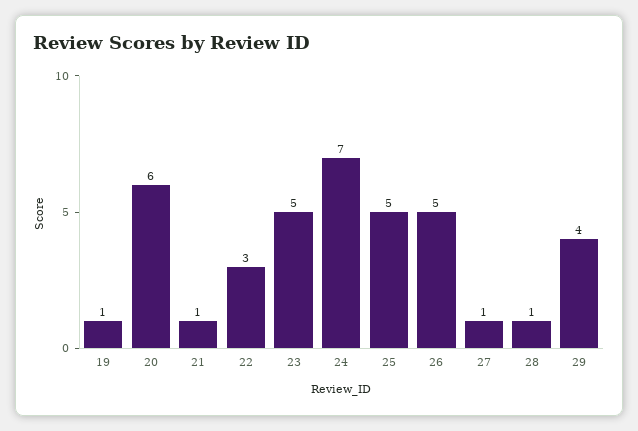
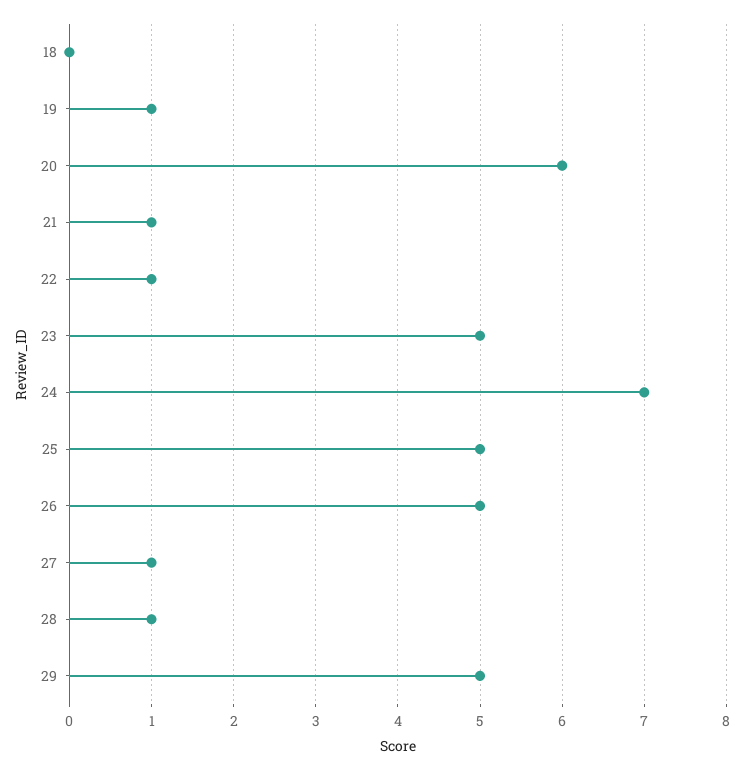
22: 3 -> 1
29: 4 -> 5
18: none -> 0

